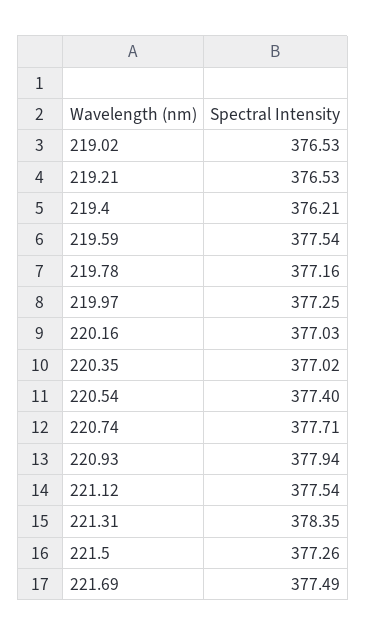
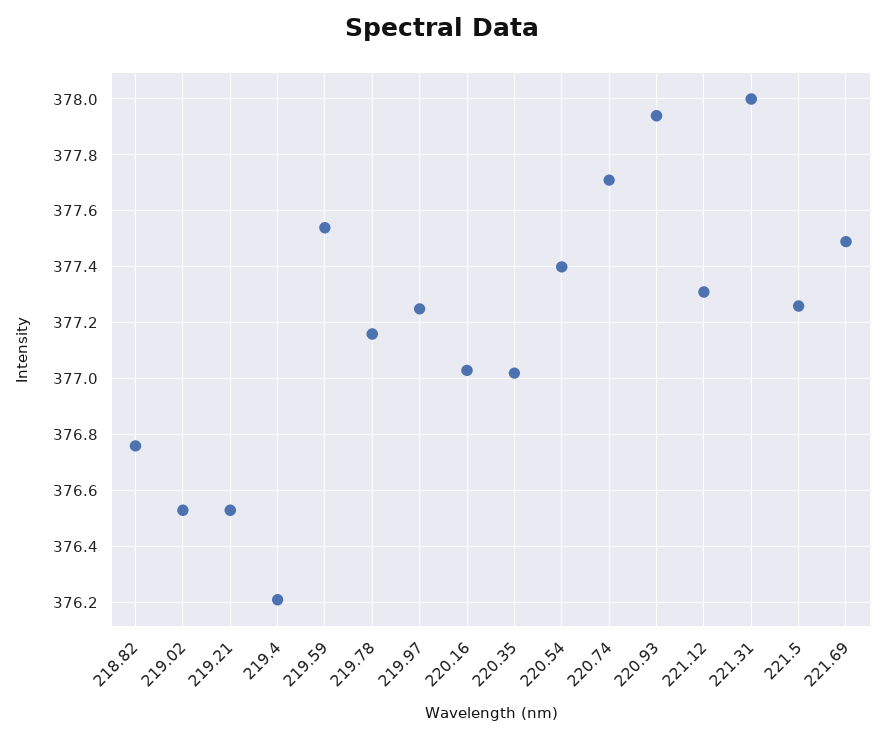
221.12: 377.54 -> 377.3
221.31: 378.35 -> 378
218.82: none -> 376.75

